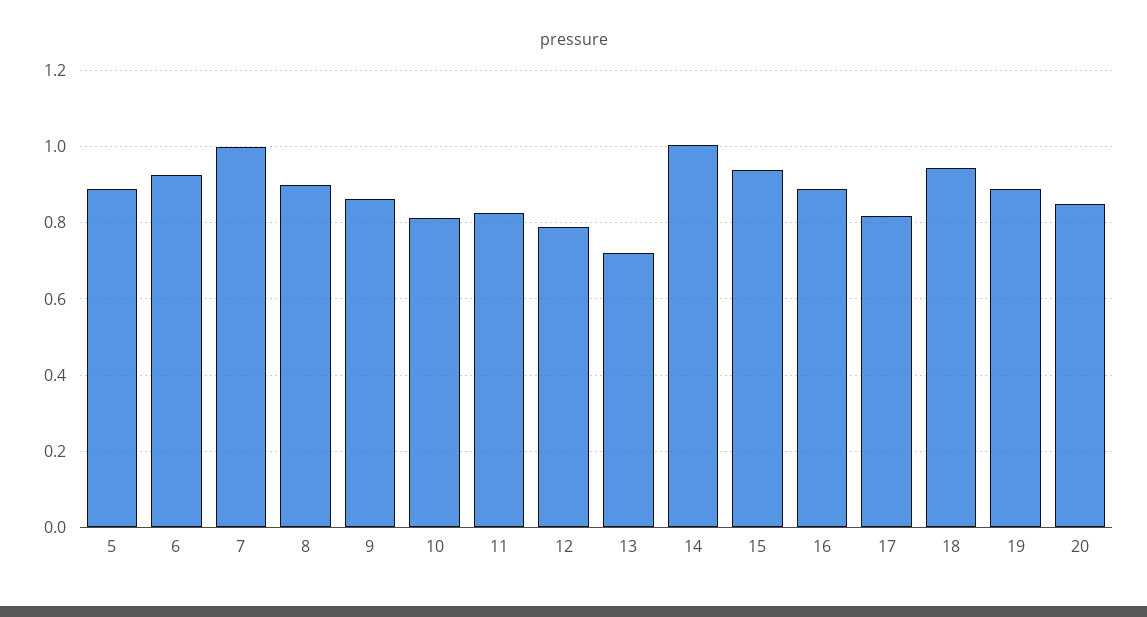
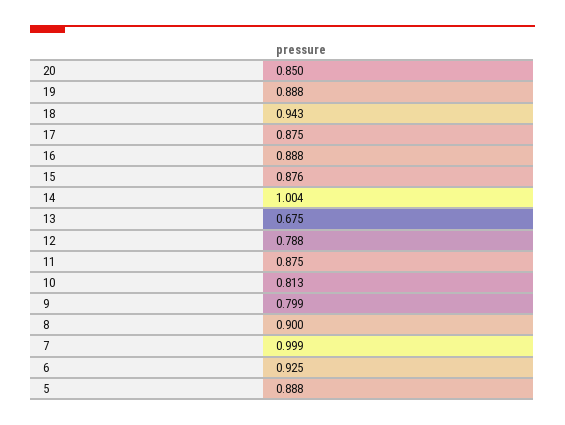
9: 0.86 -> 0.799
11: 0.82 -> 0.875
13: 0.72 -> 0.675
15: 0.94 -> 0.876
17: 0.82 -> 0.875

